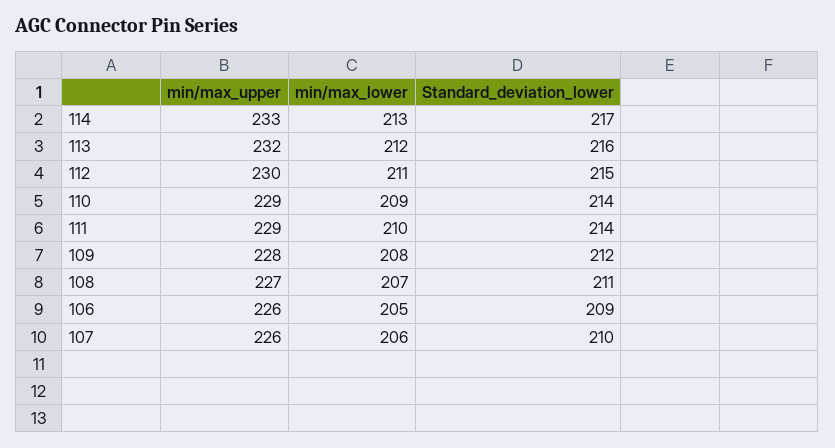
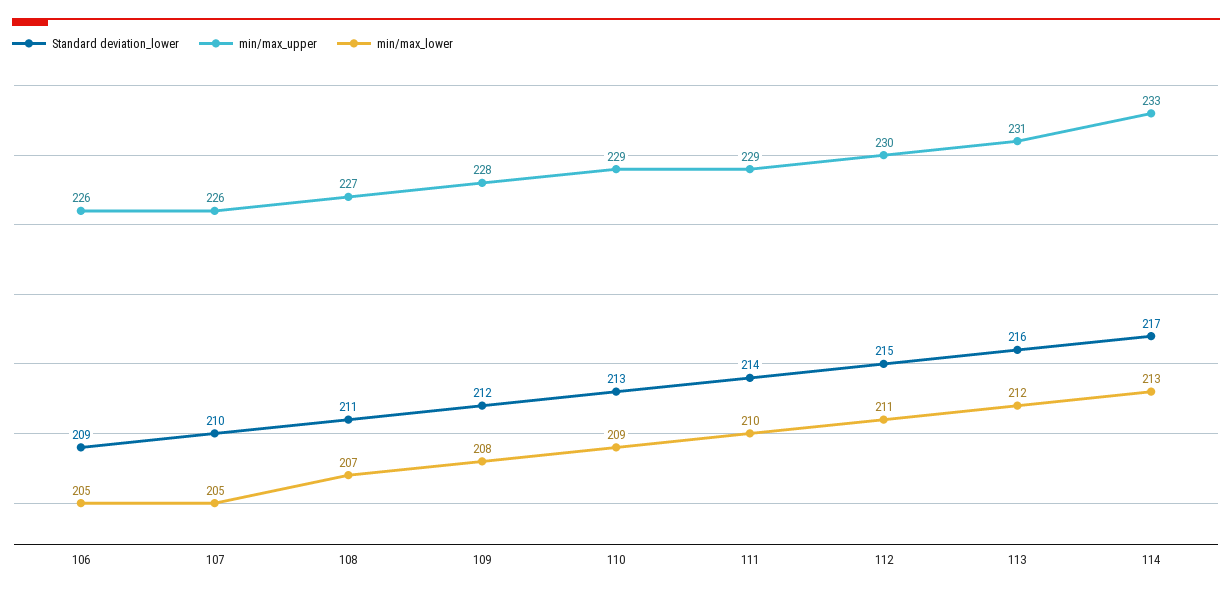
min/max_upper, 113: 232 -> 231
Standard_deviation_lower, 110: 214 -> 213
min/max_lower, 107: 206 -> 205

